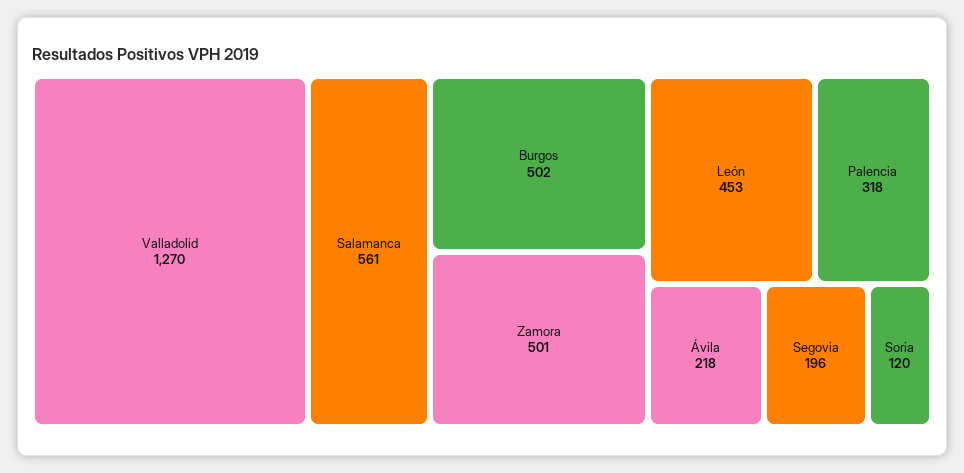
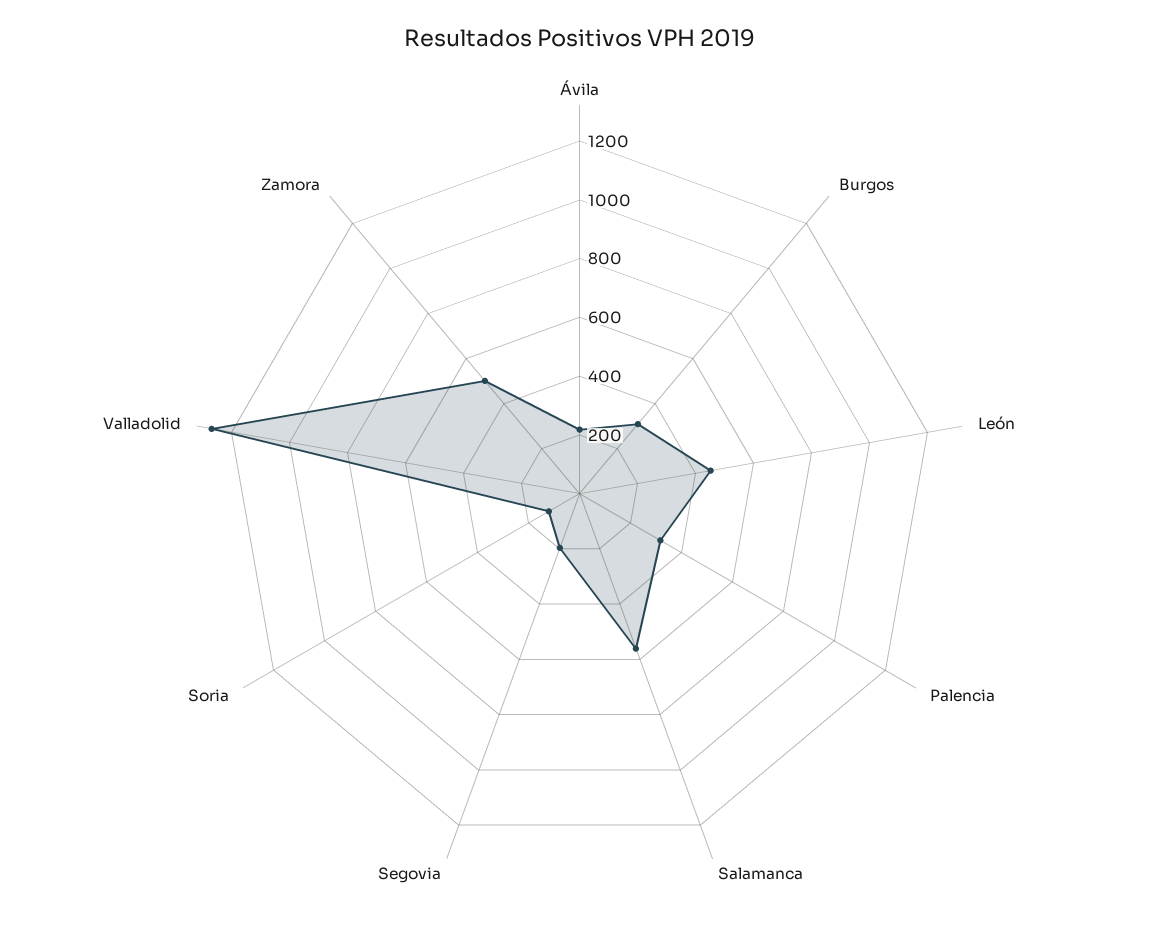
Burgos: 502 -> 300

